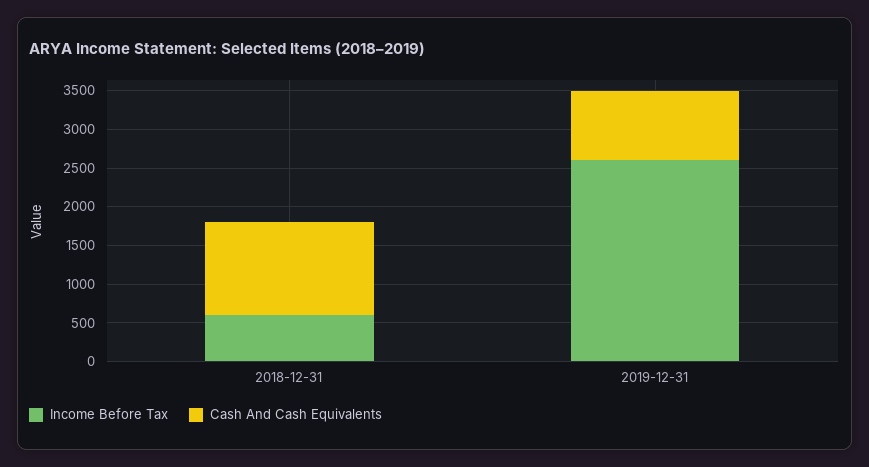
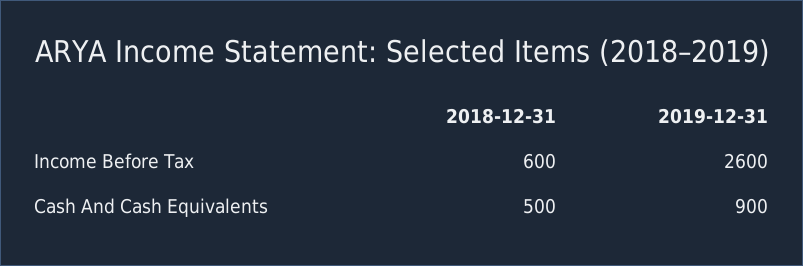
Cash And Cash Equivalents, 2018-12-31: 1250 -> 500

